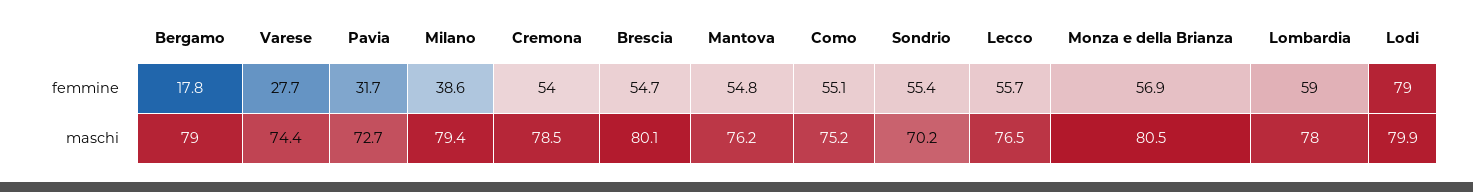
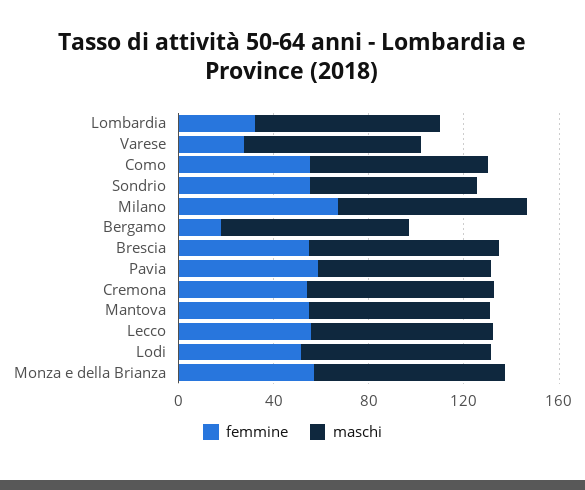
femmine, Pavia: 31.7 -> 60
femmine, Milano: 38.6 -> 70
femmine, Lombardia: 59 -> 30
femmine, Lodi: 79 -> 50

